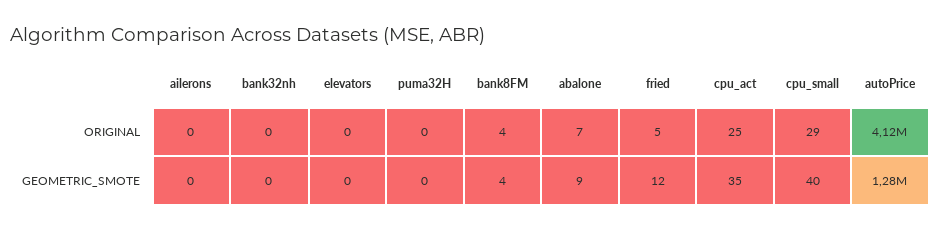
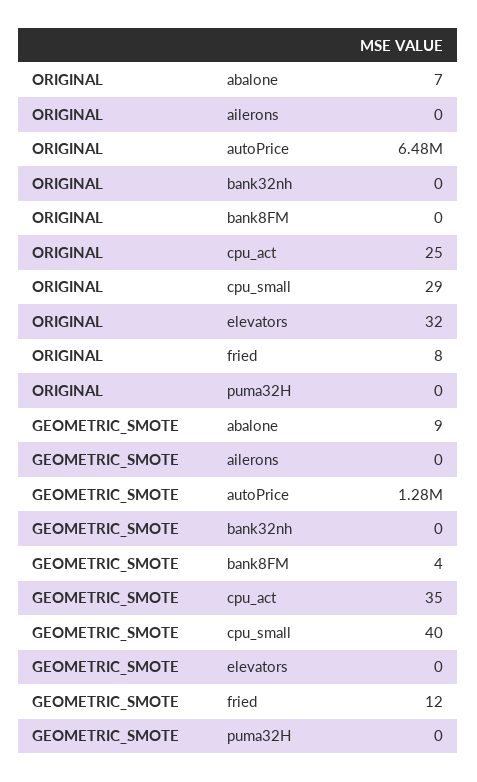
elevators, ORIGINAL: 0 -> 32
bank8FM, ORIGINAL: 4 -> 0
fried, ORIGINAL: 5 -> 8
autoPrice, ORIGINAL: 4120000 -> 6480000

